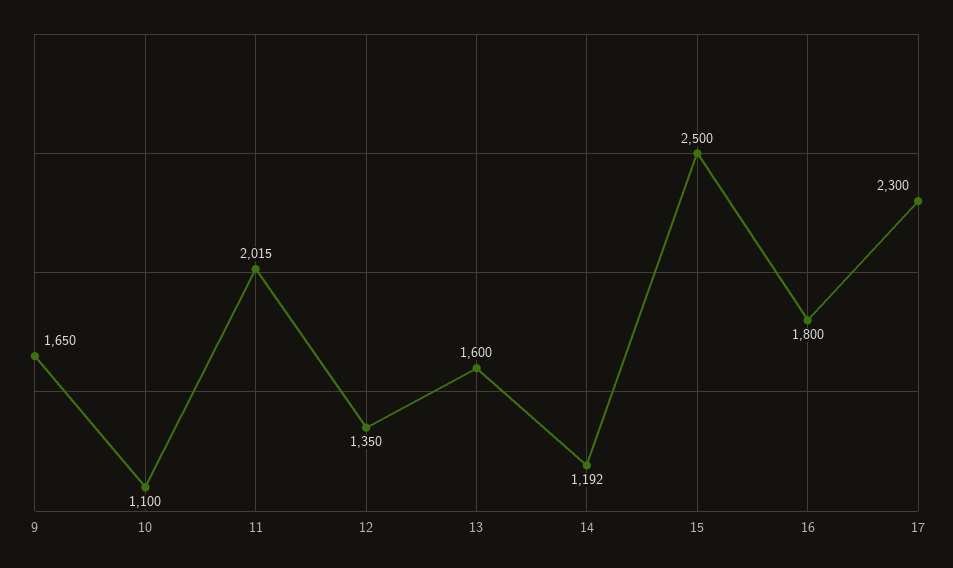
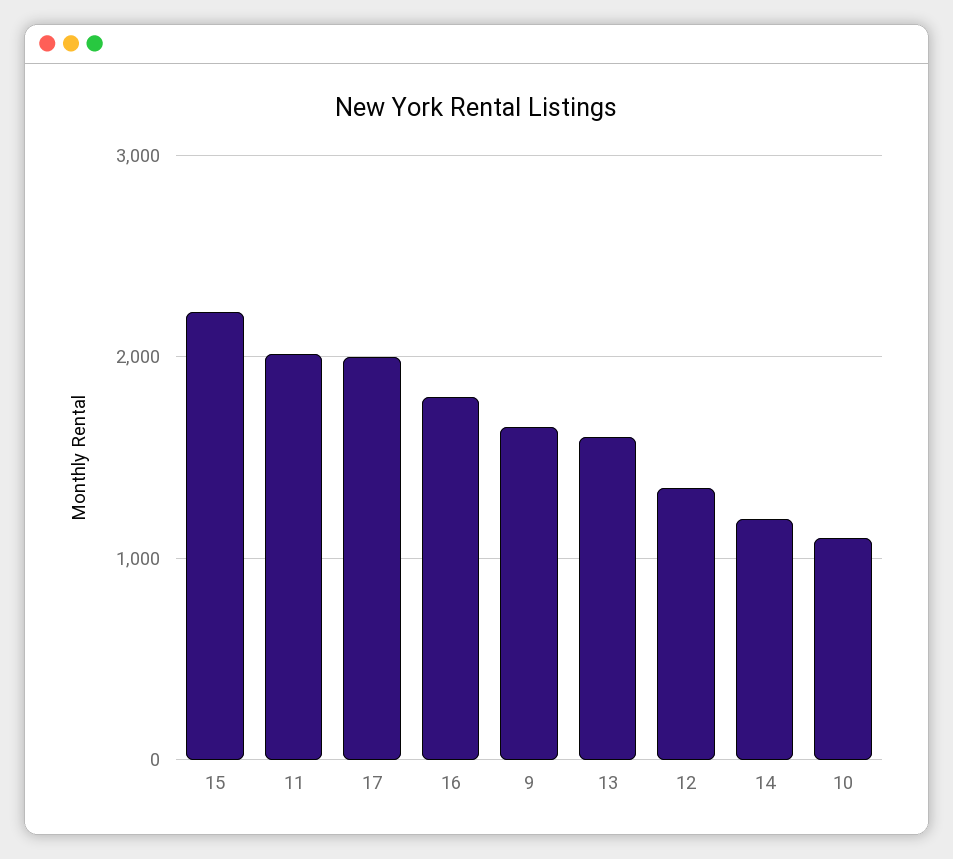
15: 2500 -> 2200
17: 2300 -> 2000

